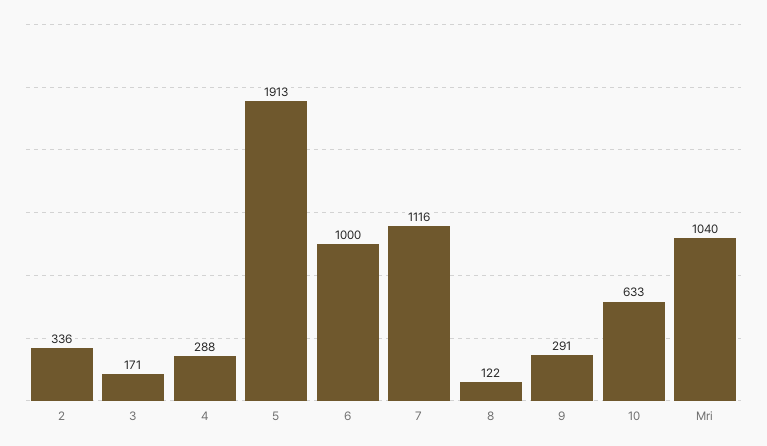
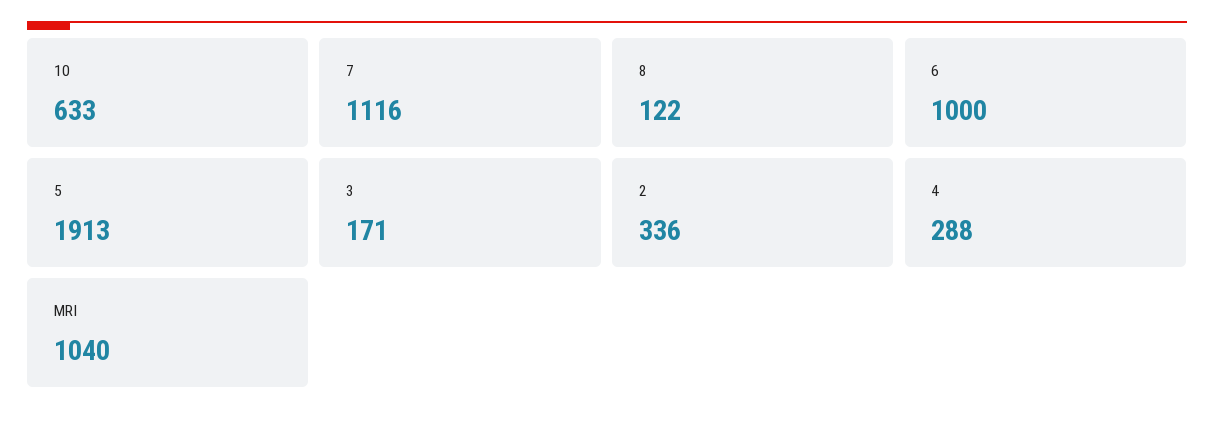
9: 291 -> none

